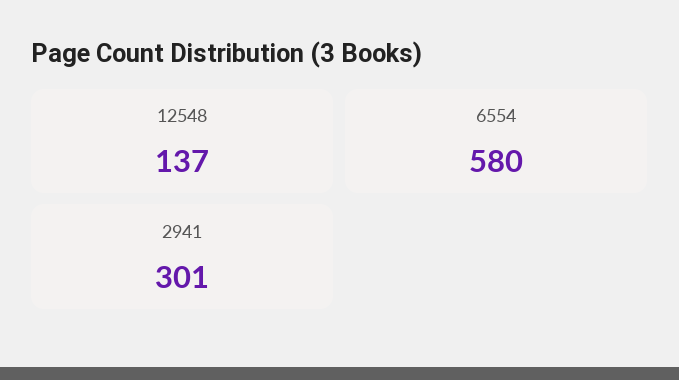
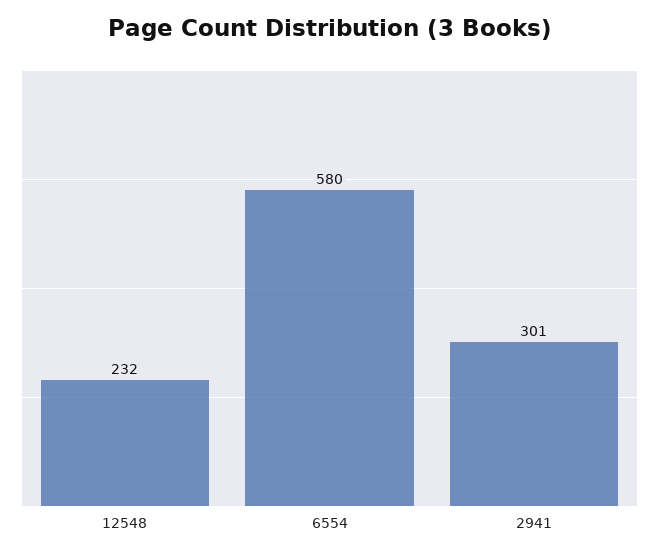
12548: 137 -> 232

